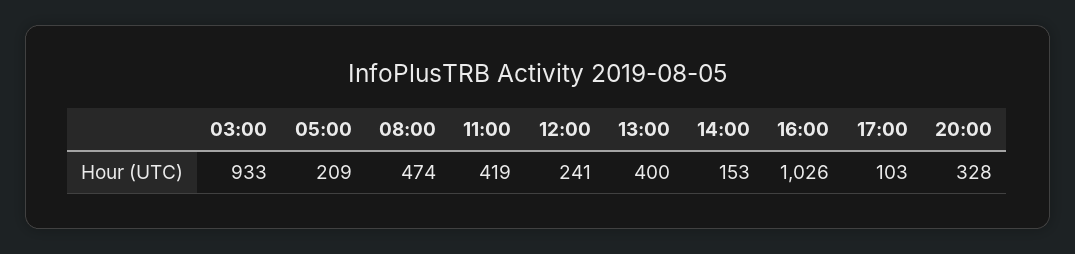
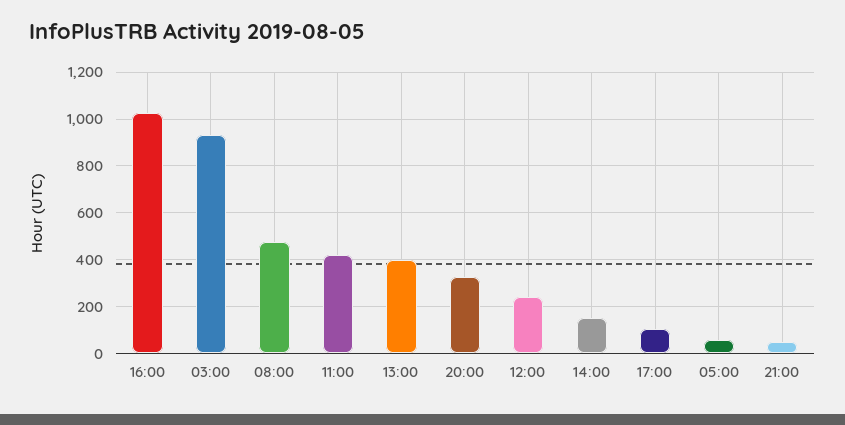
05:00: 209 -> 50
21:00: none -> 50

